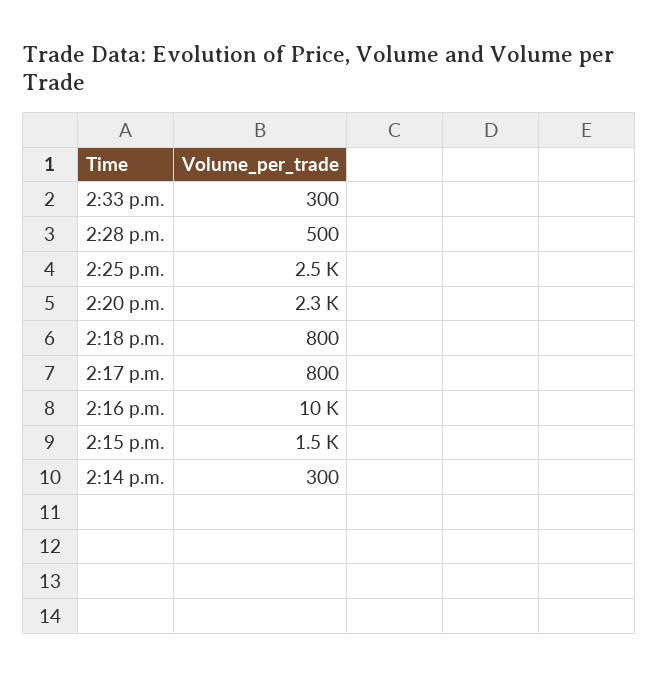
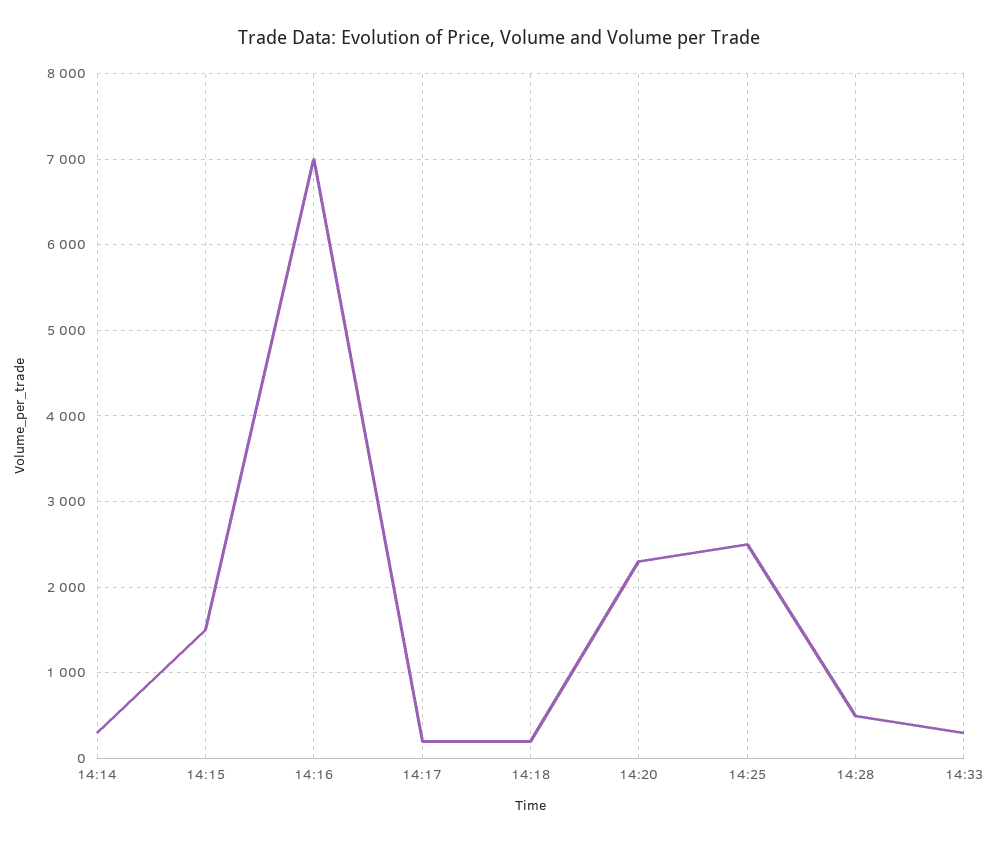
2:18 p.m.: 800 -> 200
2:17 p.m.: 800 -> 200
2:16 p.m.: 10000 -> 7000

